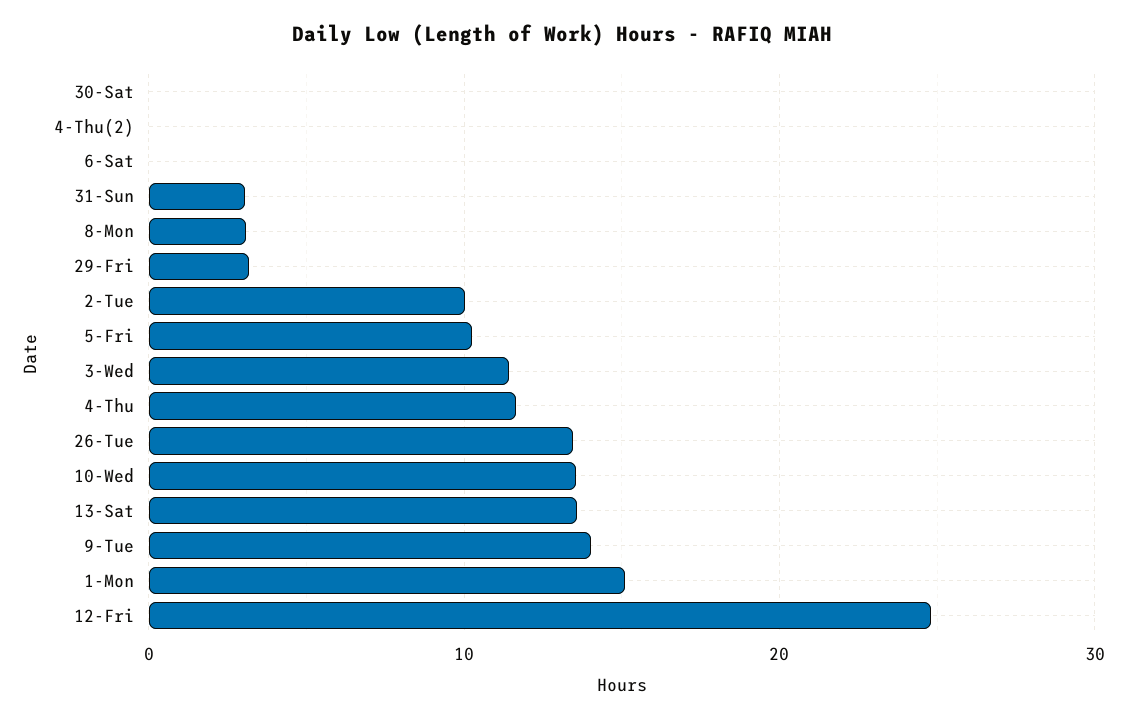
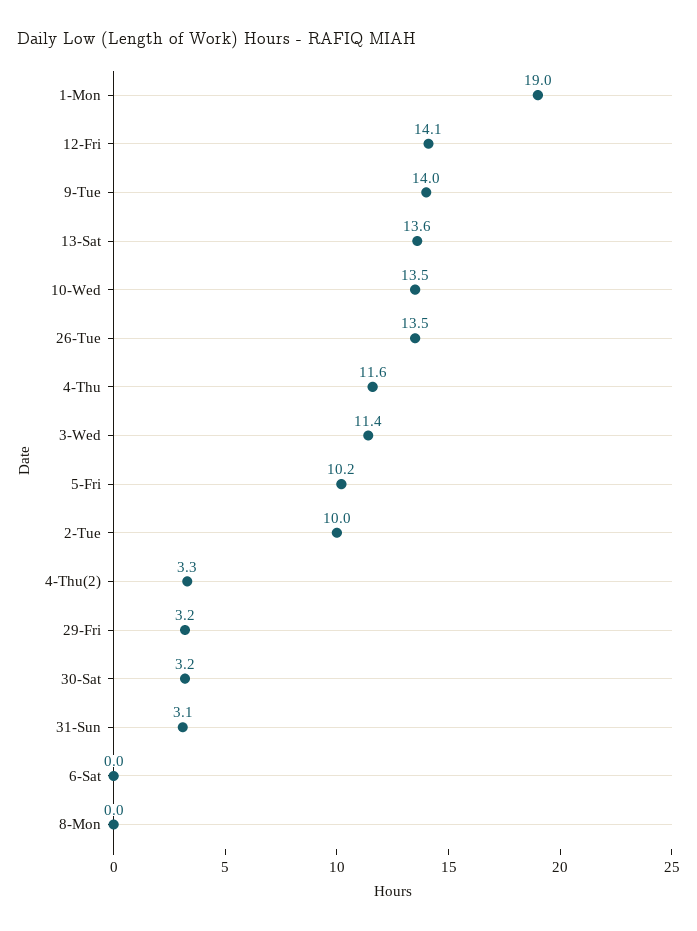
30-Sat: 0 -> 3.2
4-Thu(2): 0 -> 3.3
8-Mon: 3 -> 0
1-Mon: 15 -> 19
12-Fri: 25 -> 14.1

